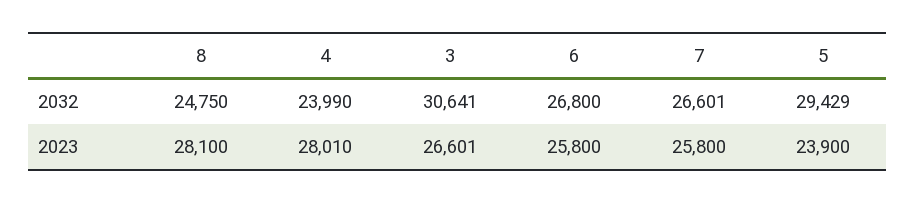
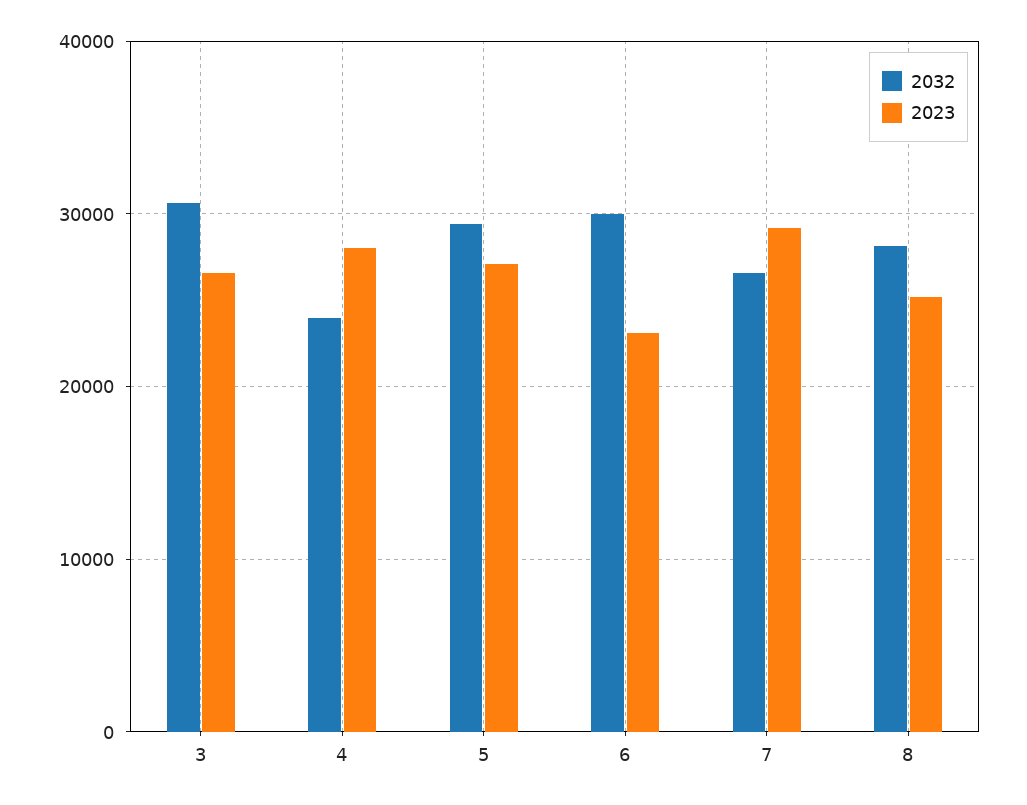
2032, 8: 24750 -> 28000
2032, 6: 26800 -> 30000
2023, 8: 28100 -> 25000
2023, 6: 25800 -> 23000
2023, 7: 25800 -> 29000
2023, 5: 23900 -> 27000

